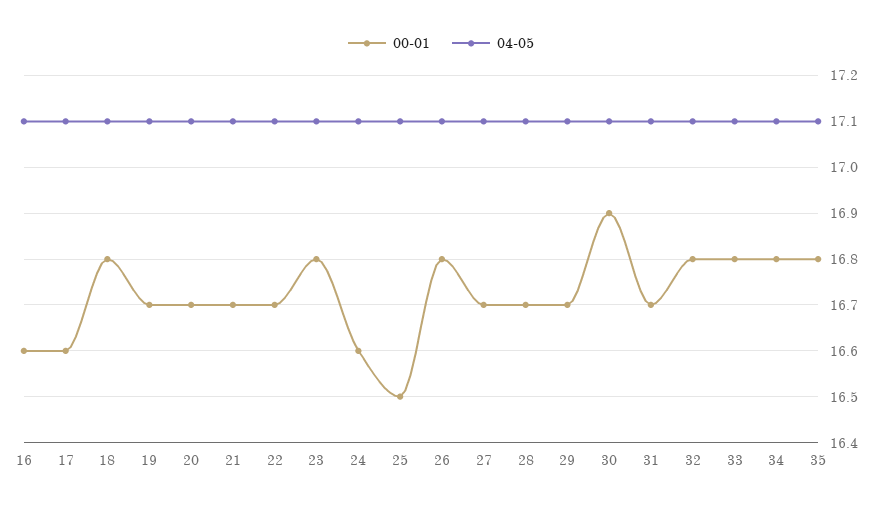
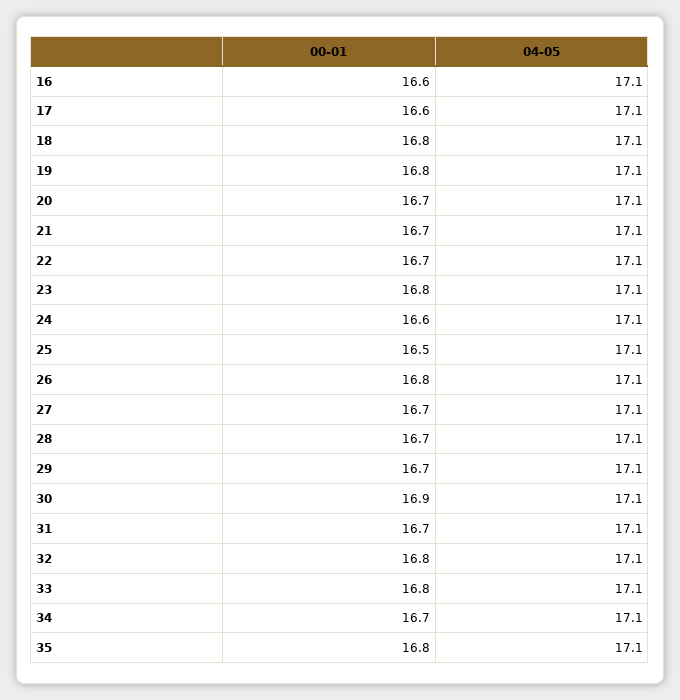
00-01, 19: 16.7 -> 16.8
00-01, 34: 16.8 -> 16.7

